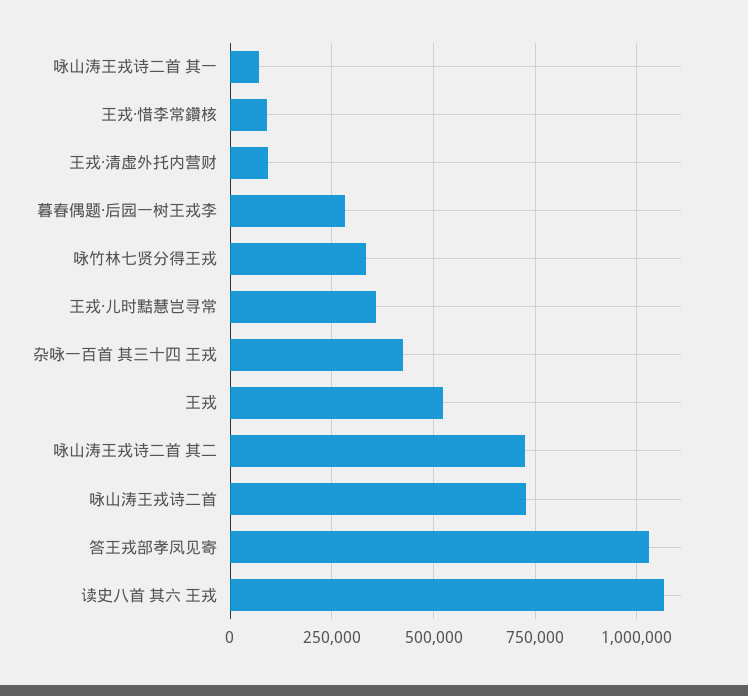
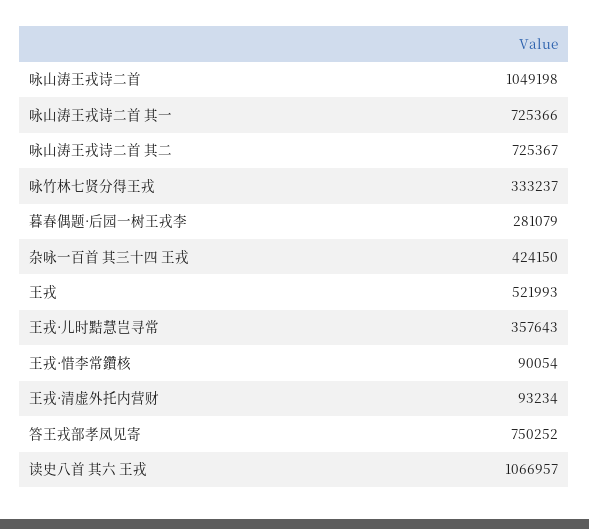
咏山涛王戎诗二首 其一: 75000 -> 725366
咏山涛王戎诗二首: 725000 -> 1049198
答王戎部孝凤见寄: 1025000 -> 750252

